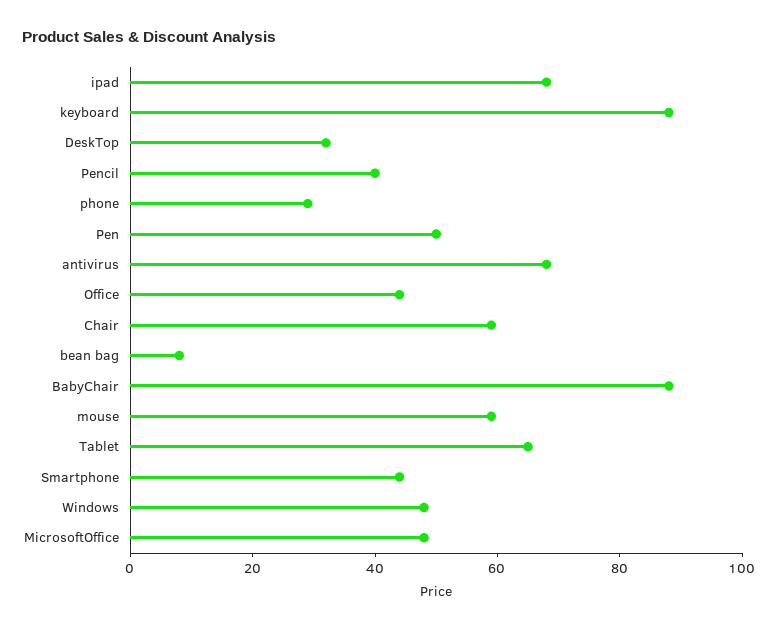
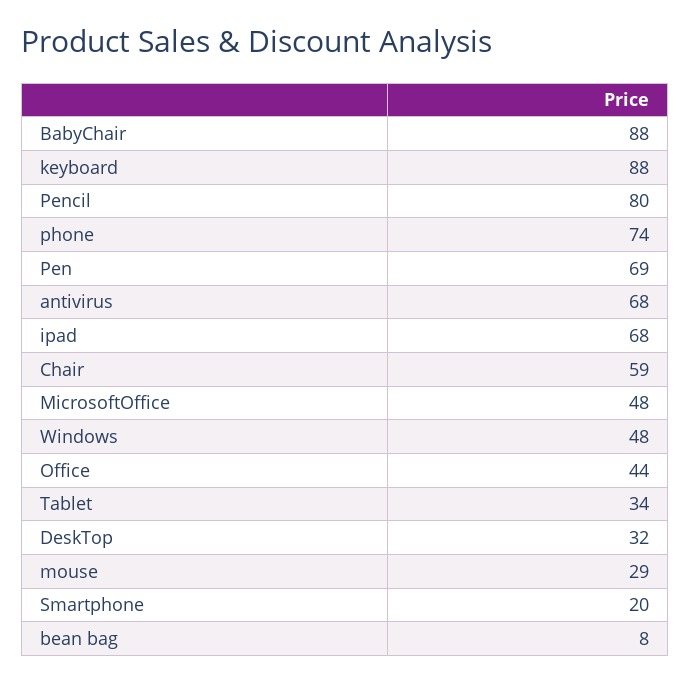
Pencil: 40 -> 80
phone: 30 -> 74
Pen: 50 -> 69
mouse: 60 -> 29
Tablet: 65 -> 34
Smartphone: 45 -> 20

